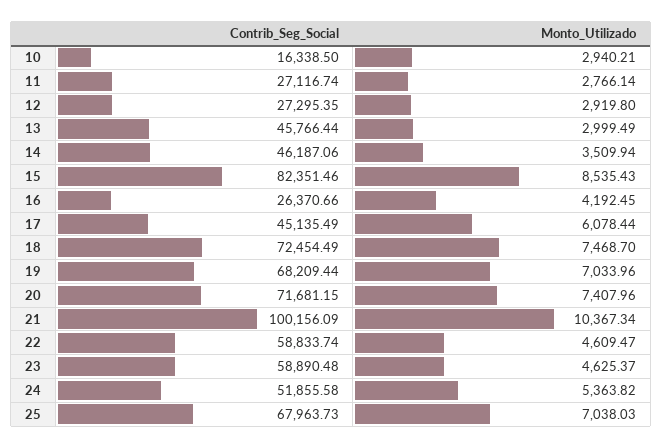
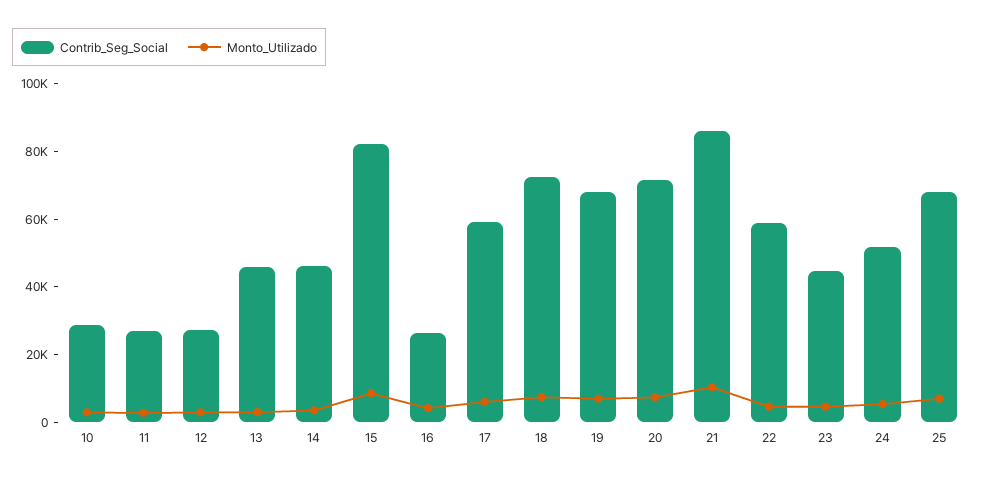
Contrib_Seg_Social, 10: 16338.5 -> 30000
Contrib_Seg_Social, 17: 45135.49 -> 60000
Contrib_Seg_Social, 21: 100156.09 -> 85000
Contrib_Seg_Social, 23: 58890.48 -> 45000

